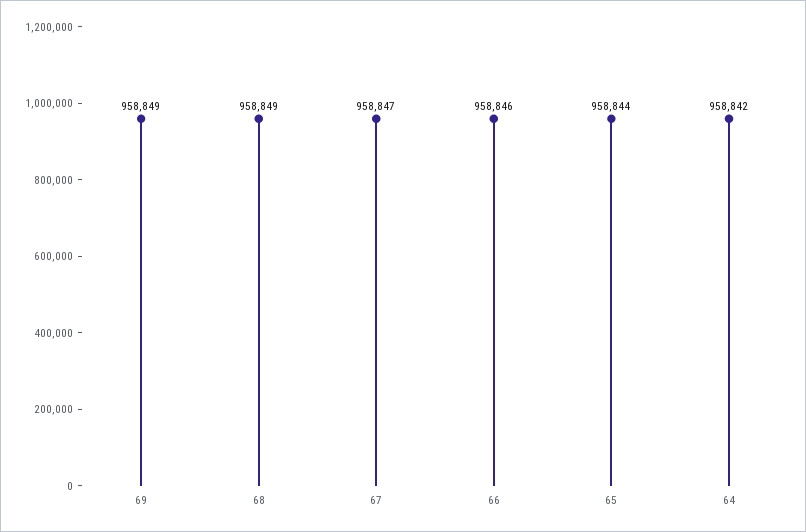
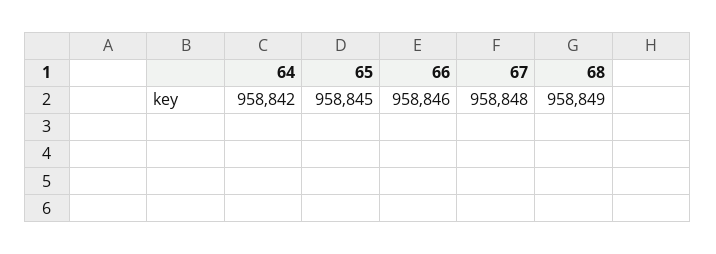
69: 958849 -> none
67: 958847 -> 958848
65: 958844 -> 958845

